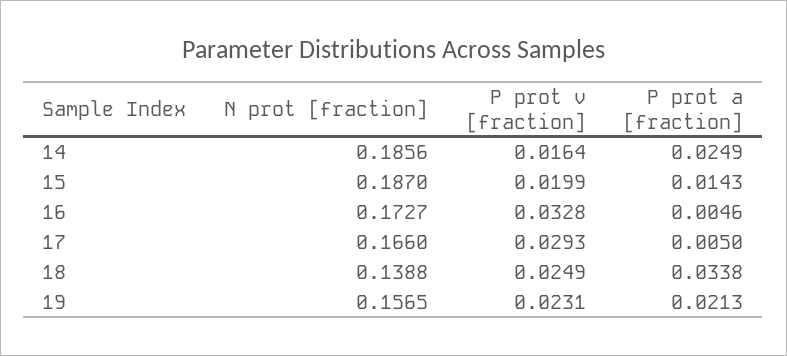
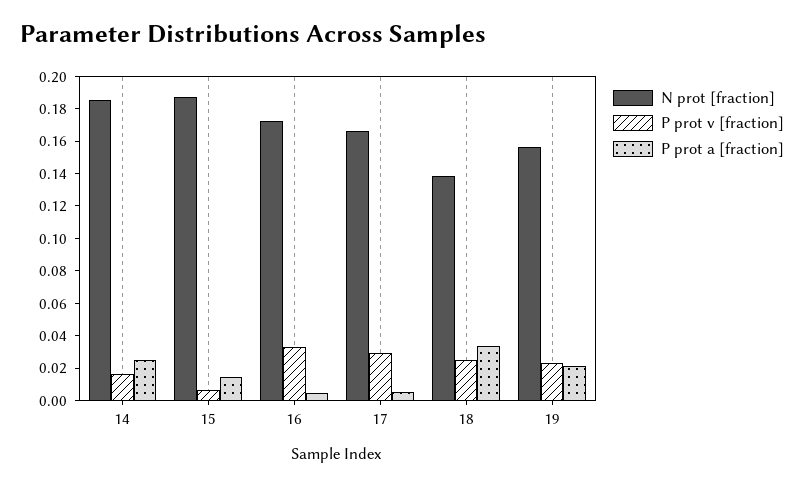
P prot v [fraction], 15: 0.0199 -> 0.005

